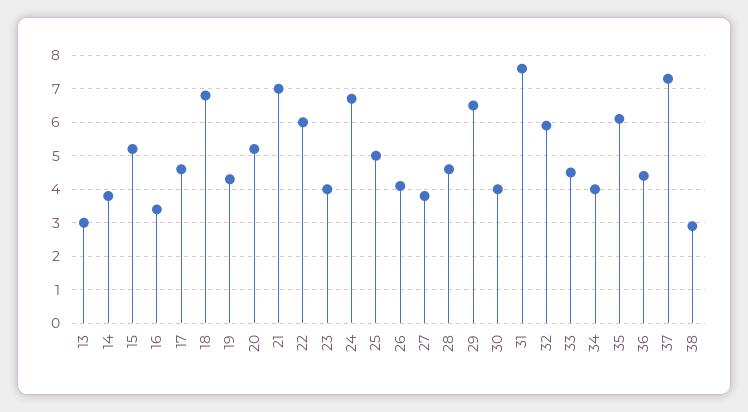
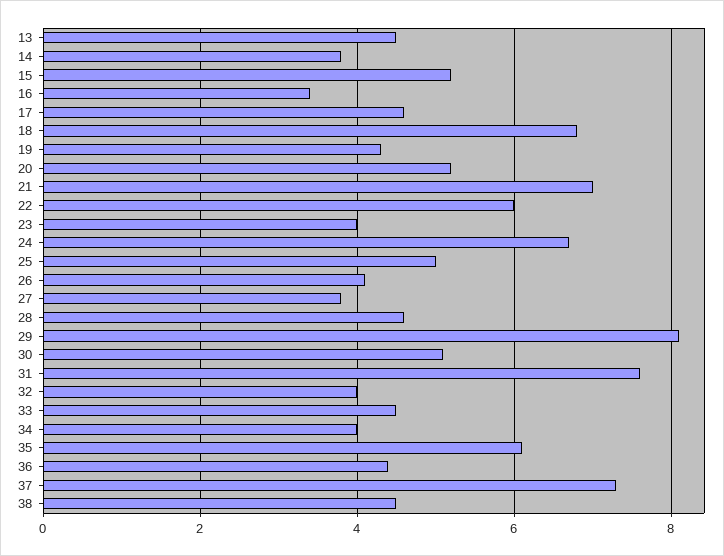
13: 3 -> 4.5
29: 6.5 -> 8
30: 4 -> 5
32: 6 -> 4
38: 3 -> 4.5

